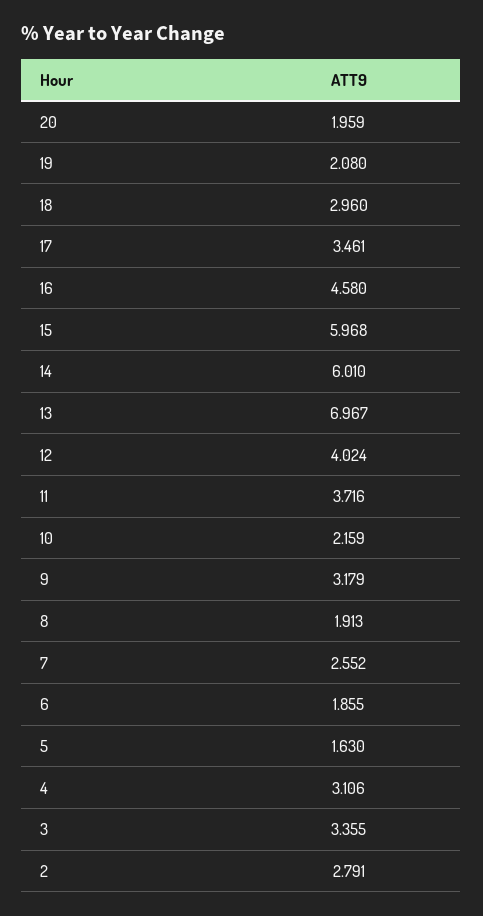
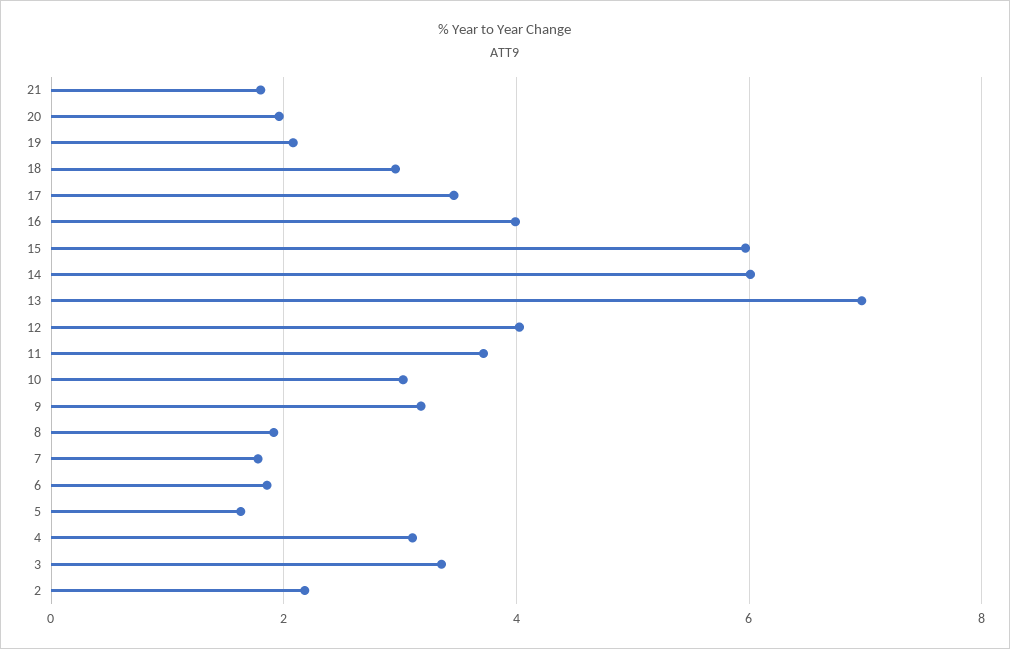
16: 4.58 -> 4
10: 2.159 -> 3
7: 2.552 -> 1.8
2: 2.791 -> 2.2
21: none -> 1.8

